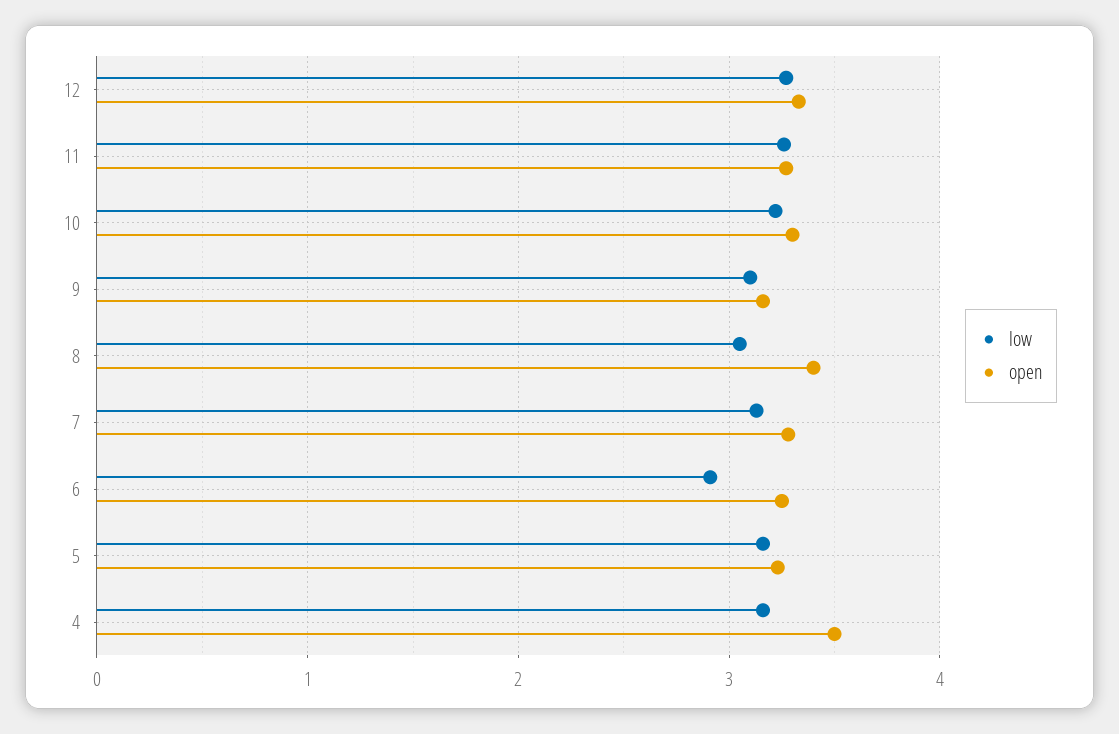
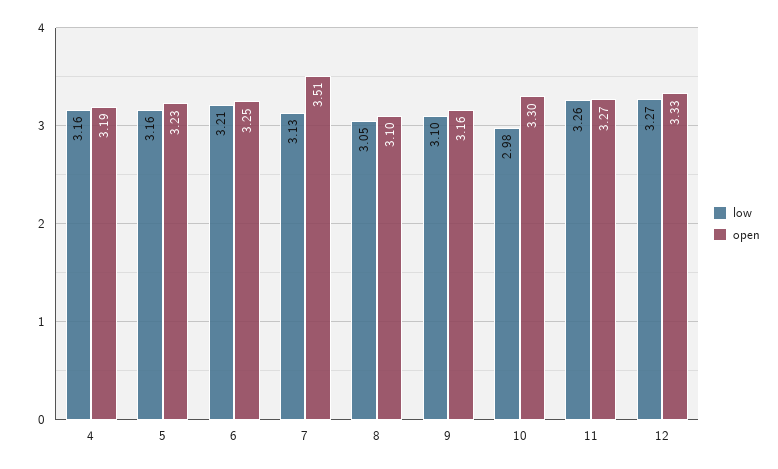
low, 10: 3.2 -> 2.98
open, 8: 3.4 -> 3.1
open, 7: 3.3 -> 3.51
low, 6: 2.9 -> 3.21
open, 4: 3.5 -> 3.19

